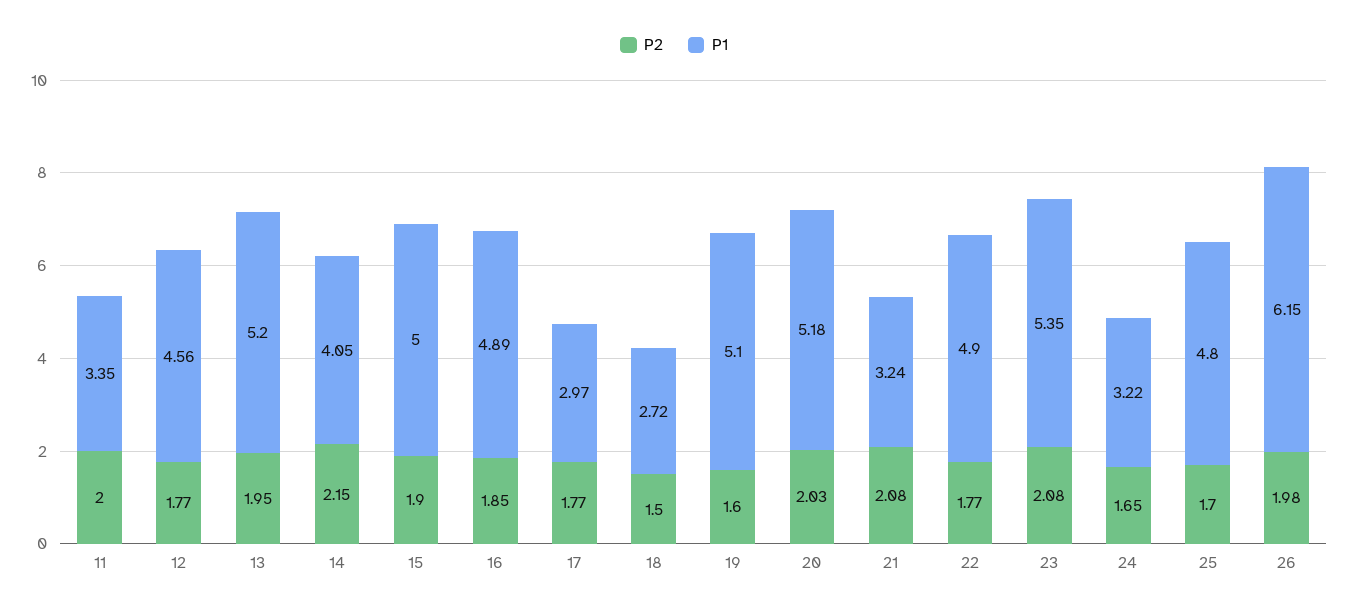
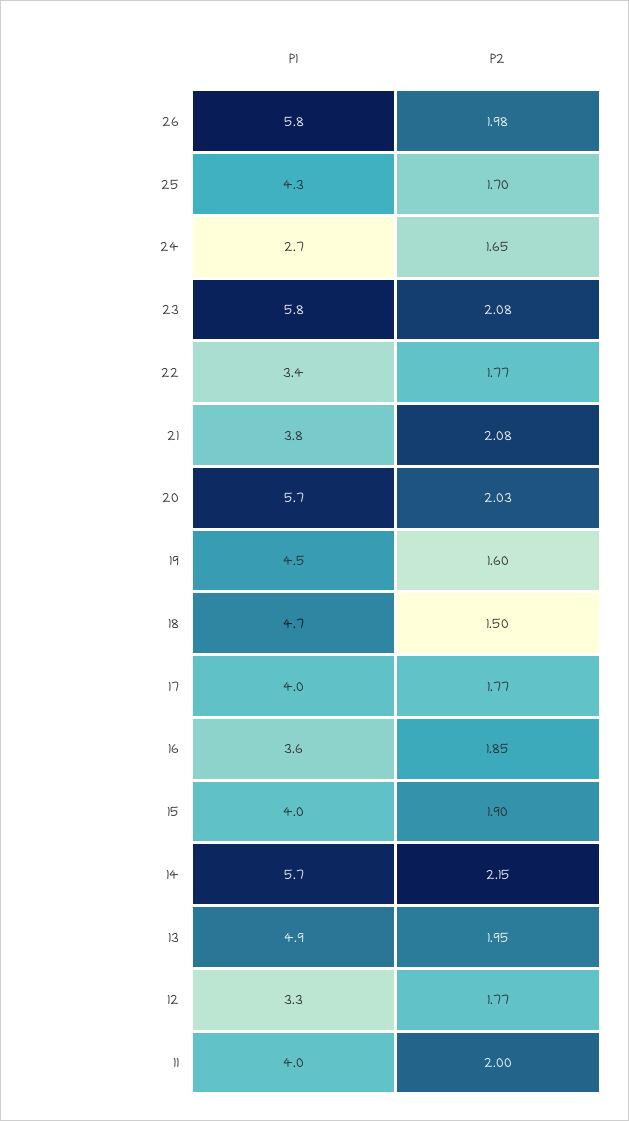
P1, 11: 3.35 -> 4
P1, 12: 4.56 -> 3.3
P1, 13: 5.2 -> 4.9
P1, 14: 4.05 -> 5.7
P1, 15: 5 -> 4
P1, 16: 4.89 -> 3.6
P1, 17: 2.97 -> 4
P1, 18: 2.72 -> 4.7
P1, 19: 5.1 -> 4.5
P1, 20: 5.18 -> 5.7
P1, 21: 3.24 -> 3.8
P1, 22: 4.9 -> 3.4
P1, 23: 5.35 -> 5.8
P1, 24: 3.22 -> 2.7
P1, 25: 4.8 -> 4.3
P1, 26: 6.15 -> 5.8

